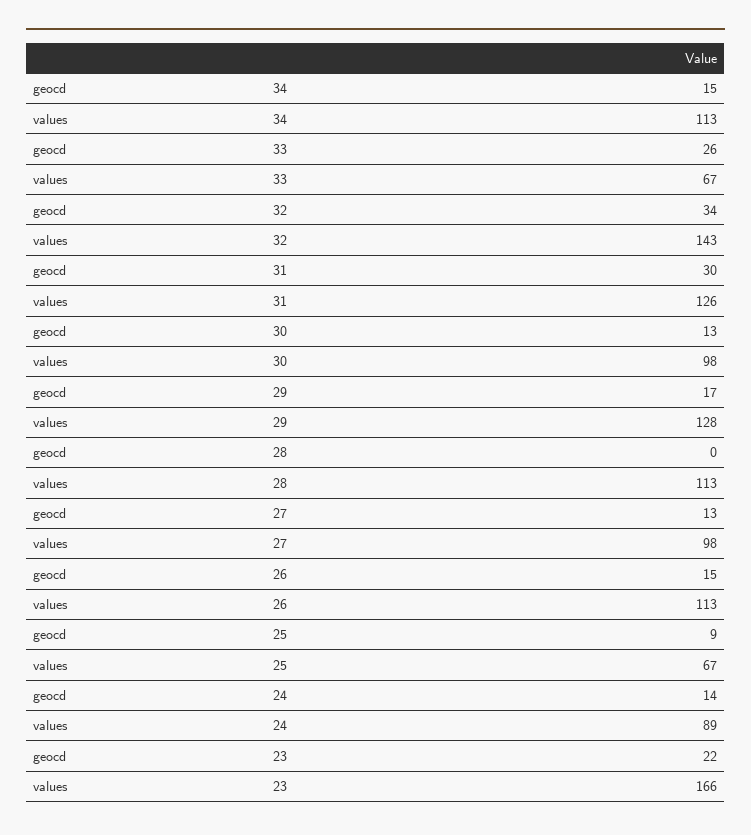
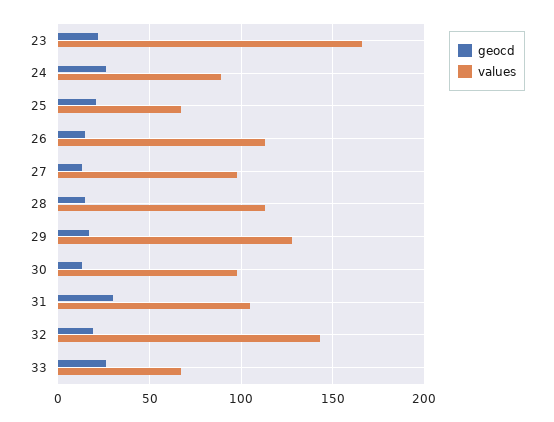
geocd, 34: 15 -> none
values, 34: 113 -> none
geocd, 32: 34 -> 20
values, 31: 126 -> 105
geocd, 28: 0 -> 15
geocd, 25: 9 -> 20
geocd, 24: 14 -> 25

